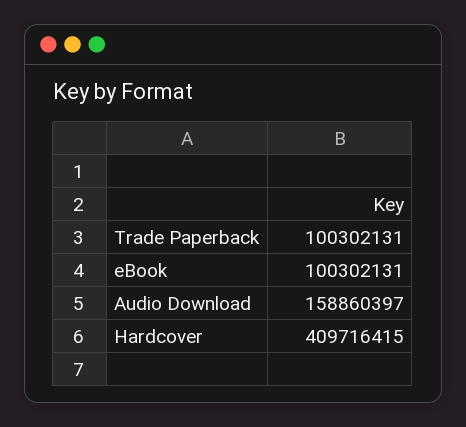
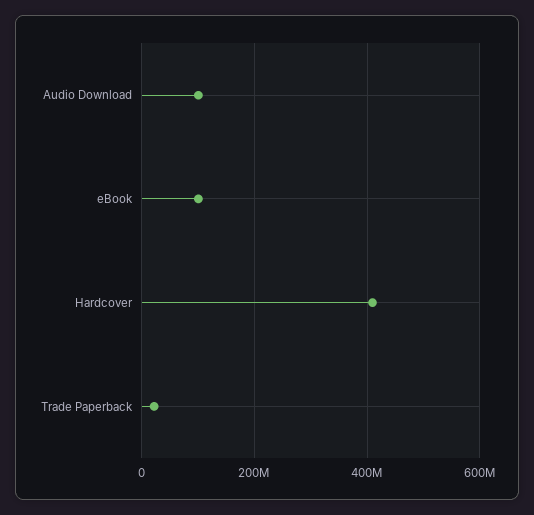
Trade Paperback: 100302131 -> 20000000
Audio Download: 158860397 -> 100000000

